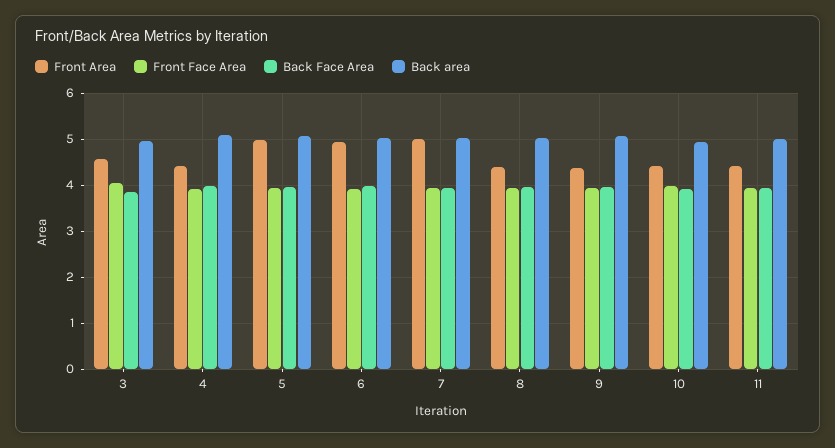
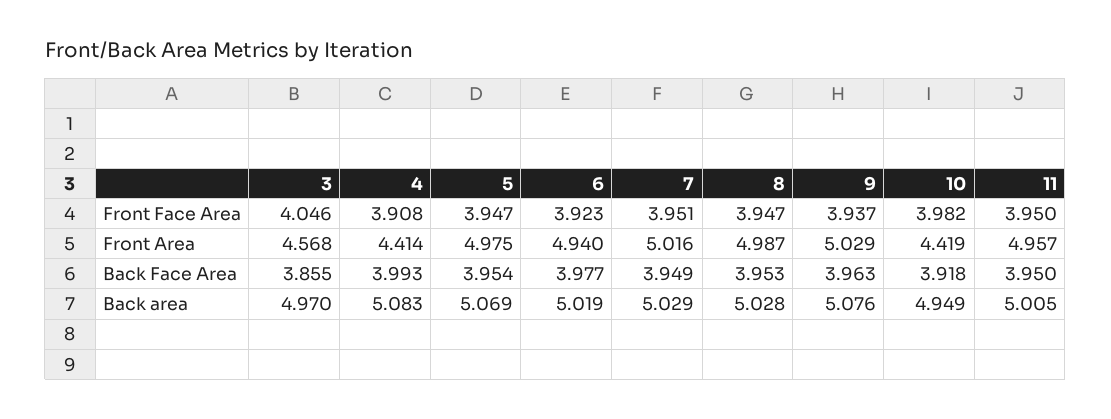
Front Area, 8: 4.4 -> 4.987
Front Area, 9: 4.4 -> 5.029
Front Area, 11: 4.4 -> 4.957

